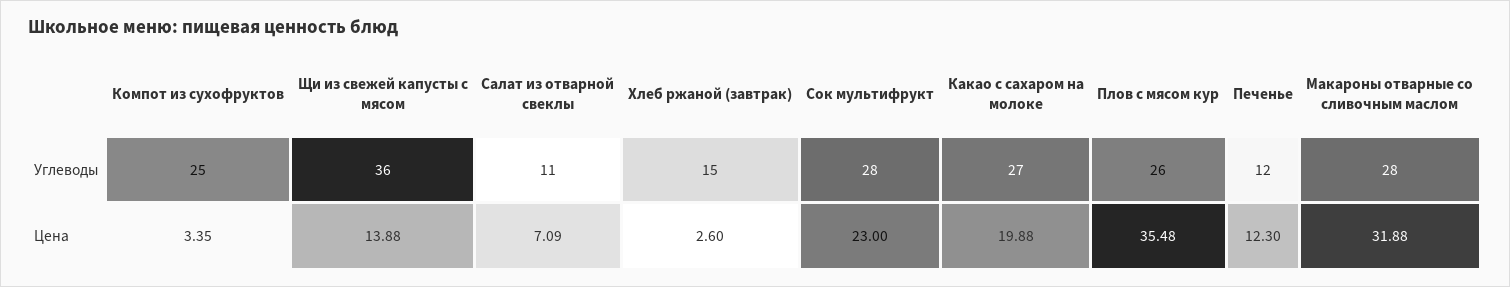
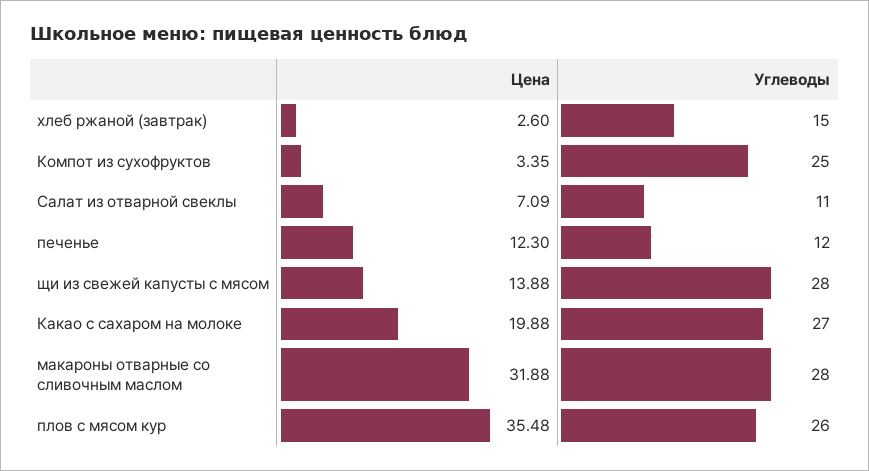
Щи из свежей капусты с мясом, Углеводы: 36 -> 28
Сок мультифрукт, Углеводы: 28 -> none
Сок мультифрукт, Цена: 23 -> none

